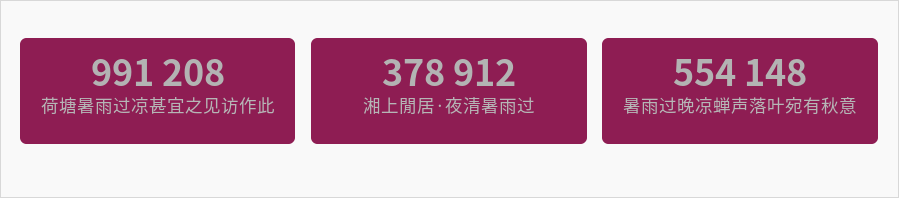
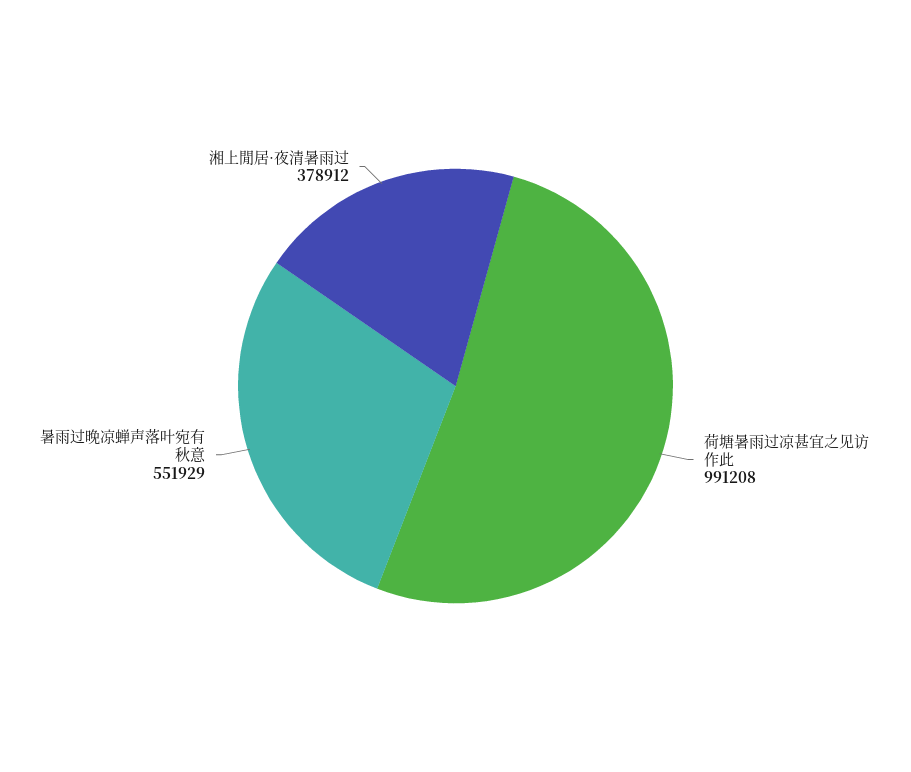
暑雨过晚凉蝉声落叶宛有秋意: 554148 -> 551929

